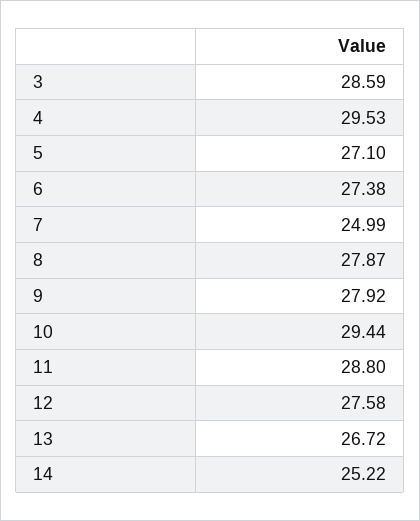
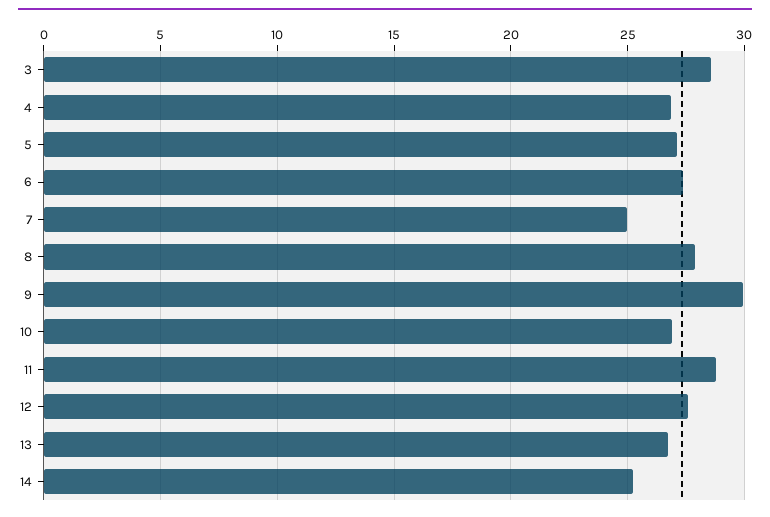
4: 29.53 -> 27
9: 27.92 -> 30
10: 29.44 -> 27

